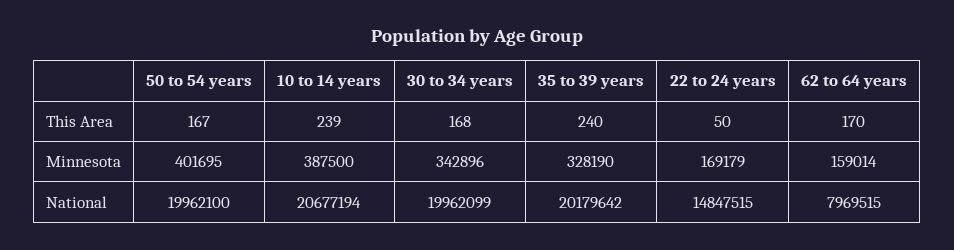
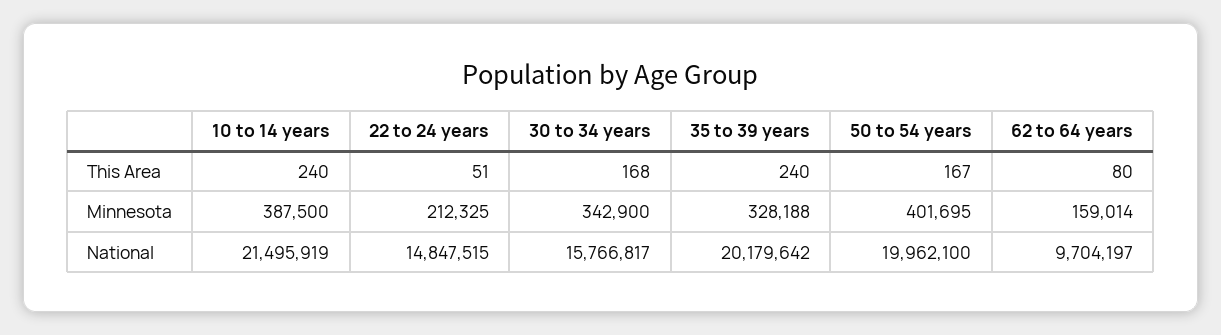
10 to 14 years, This Area: 239 -> 240
22 to 24 years, This Area: 50 -> 51
62 to 64 years, This Area: 170 -> 80
30 to 34 years, Minnesota: 342896 -> 342900
35 to 39 years, Minnesota: 328190 -> 328188
22 to 24 years, Minnesota: 169179 -> 212325
10 to 14 years, National: 20677194 -> 21495919
30 to 34 years, National: 19962099 -> 15766817
62 to 64 years, National: 7969515 -> 9704197

